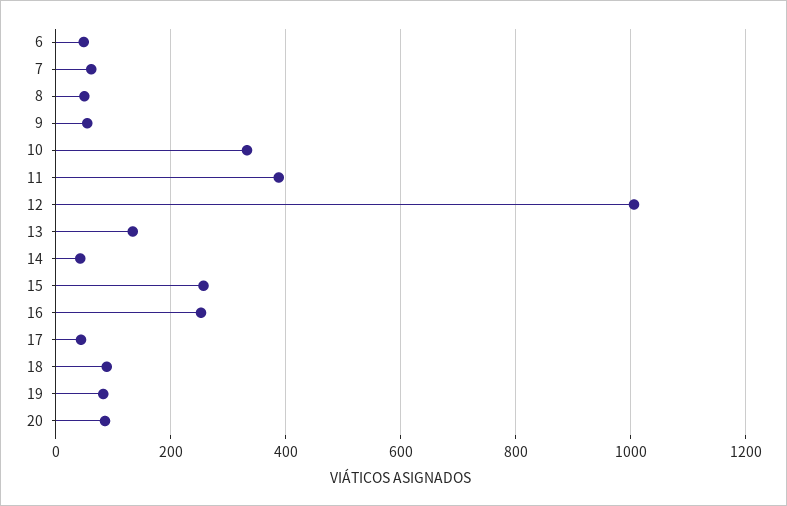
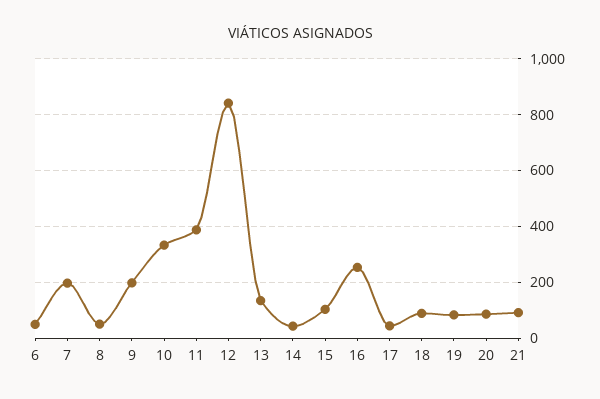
7: 60 -> 200
9: 60 -> 200
12: 1000 -> 850
15: 260 -> 100
21: none -> 100

